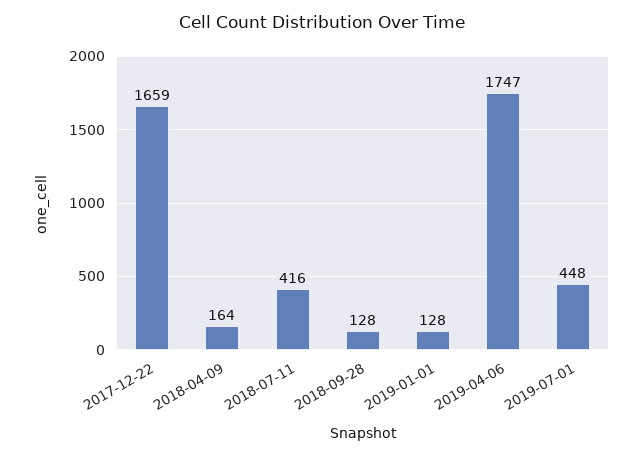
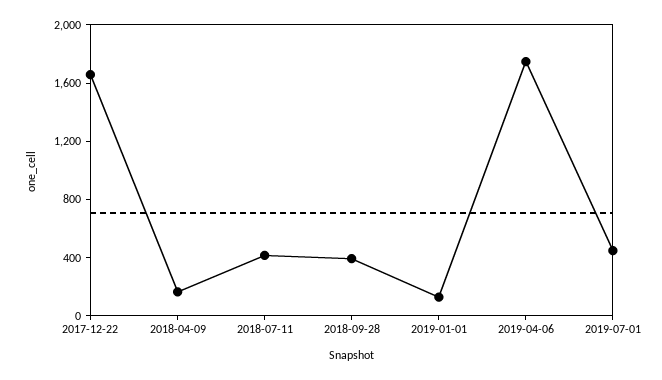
2018-09-28: 128 -> 400

